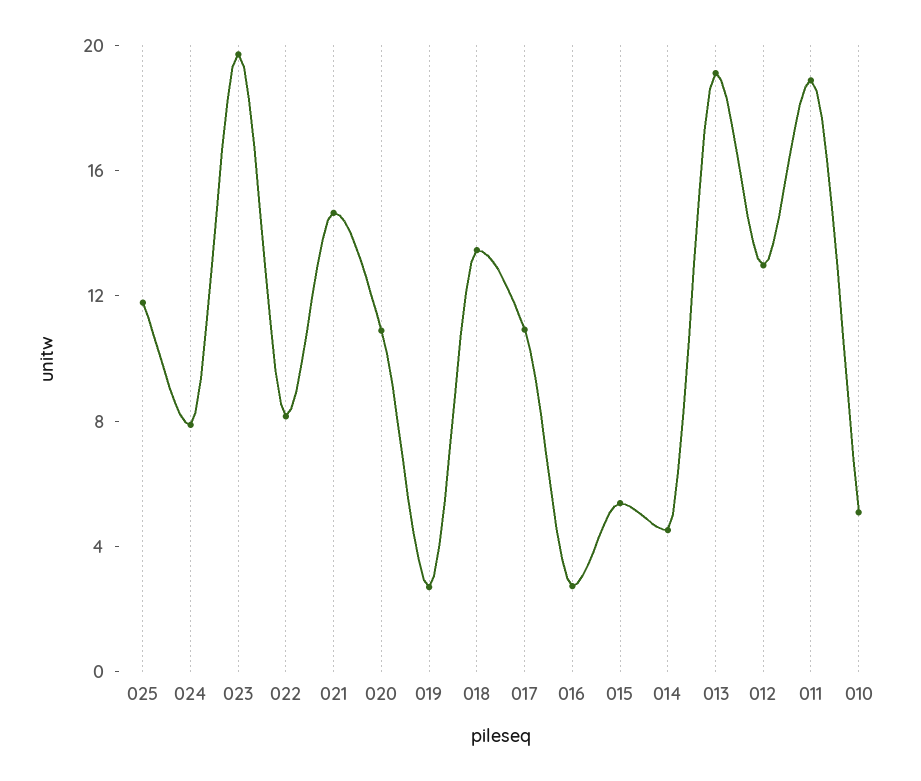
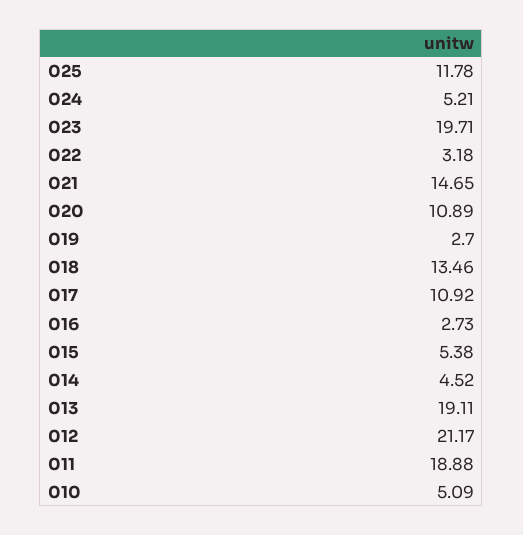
024: 8 -> 5.21
022: 8 -> 3.18
012: 13 -> 21.17

